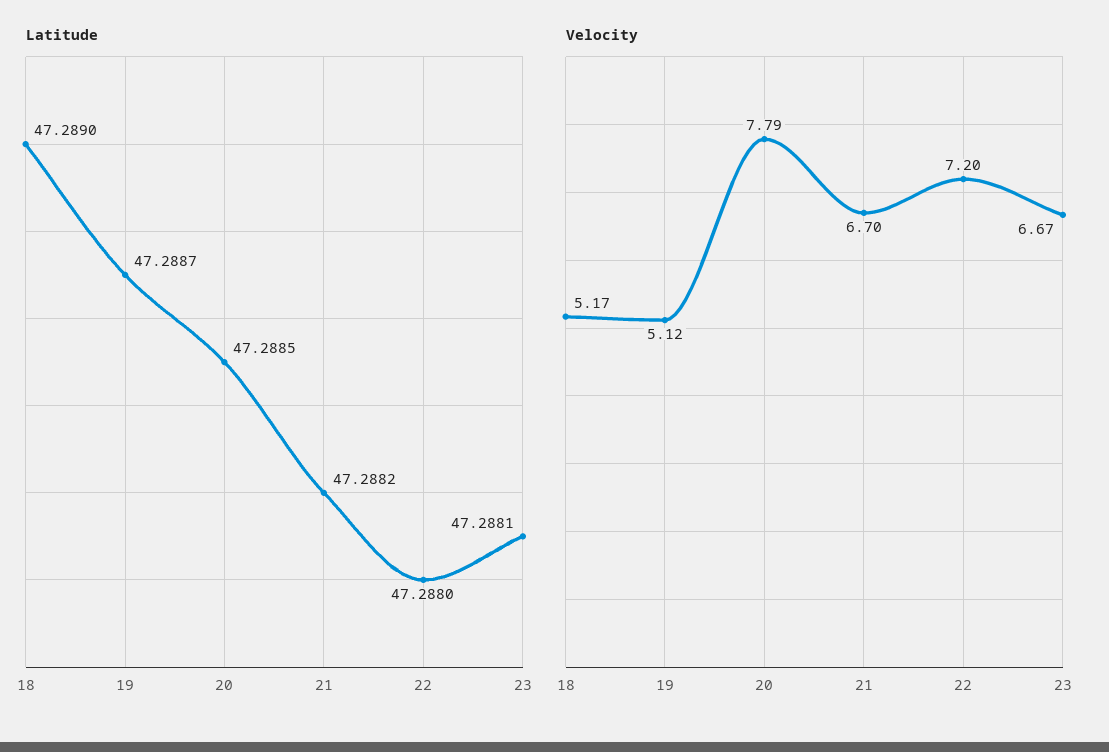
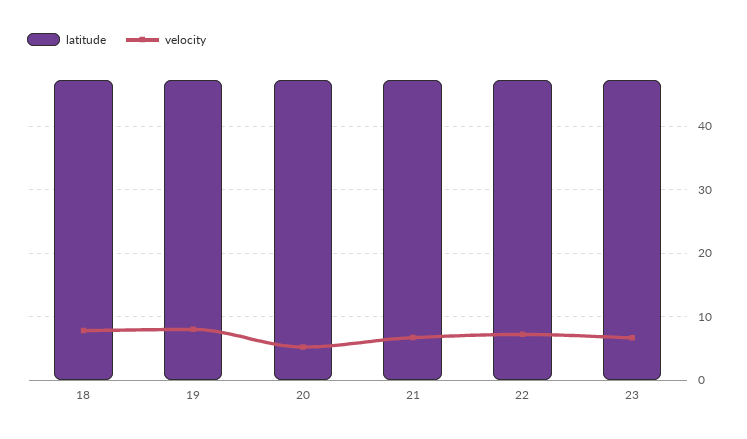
Velocity, 18: 5.17 -> 8
Velocity, 19: 5.12 -> 8
Velocity, 20: 7.79 -> 5

